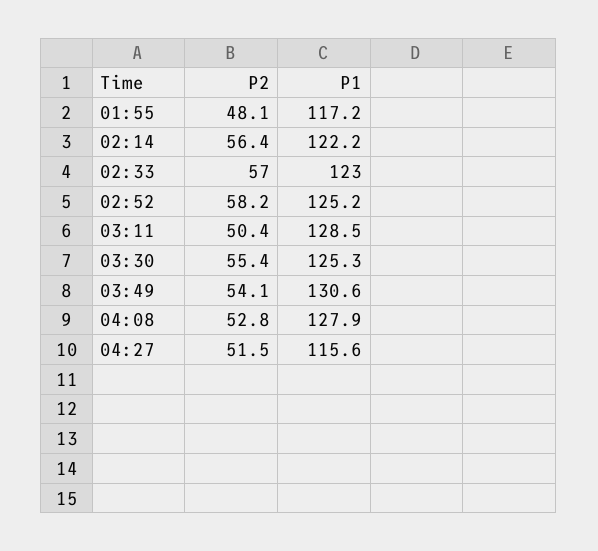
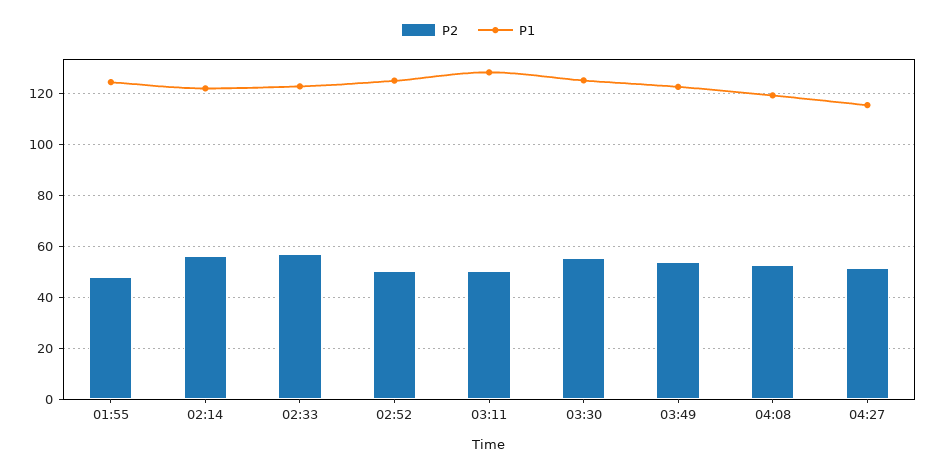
P1, 01:55: 117.2 -> 125
P2, 02:52: 58.2 -> 50
P1, 03:49: 130.6 -> 122.5
P1, 04:08: 127.9 -> 120

